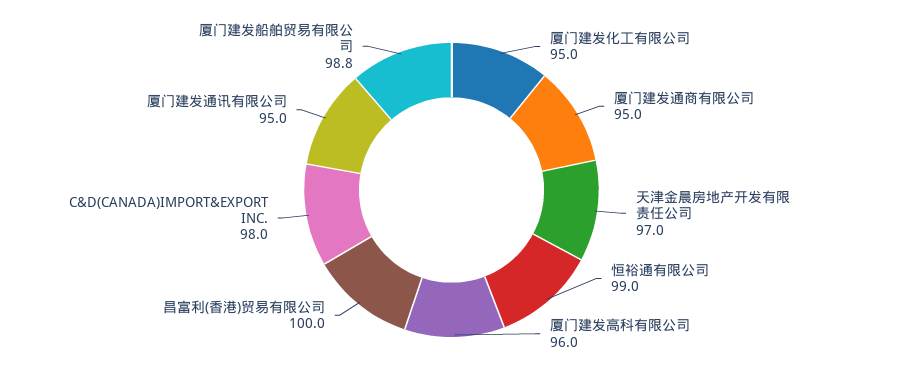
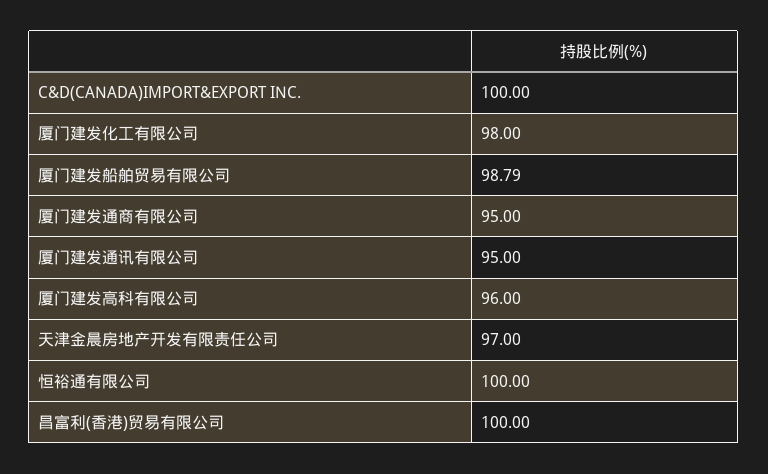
厦门建发化工有限公司: 95 -> 98
恒裕通有限公司: 99 -> 100
C&D(CANADA)IMPORT&EXPORT INC.: 98 -> 100

